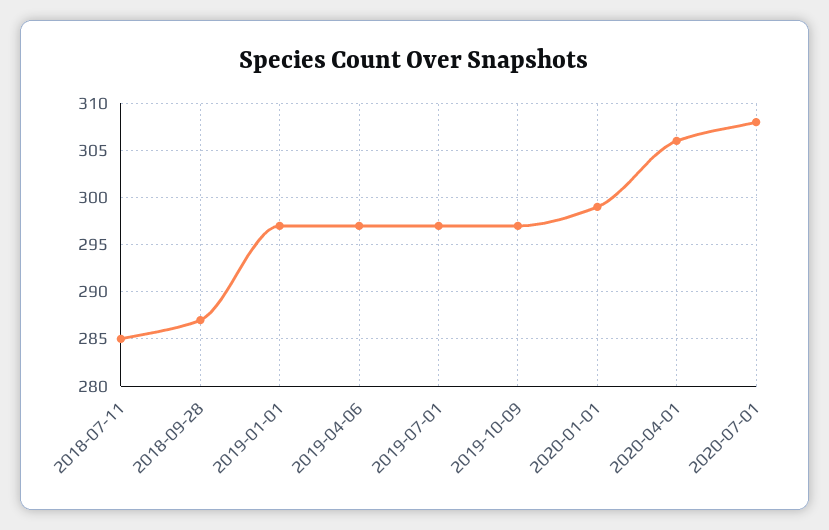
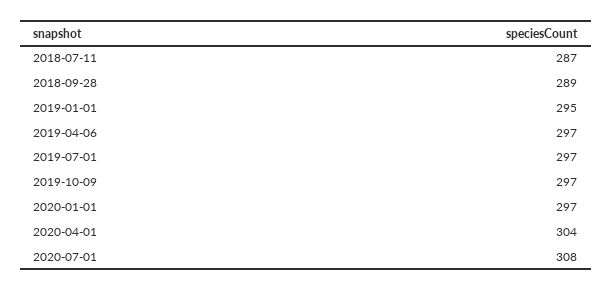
2018-07-11: 285 -> 287
2018-09-28: 287 -> 289
2019-01-01: 297 -> 295
2020-01-01: 299 -> 297
2020-04-01: 306 -> 304

